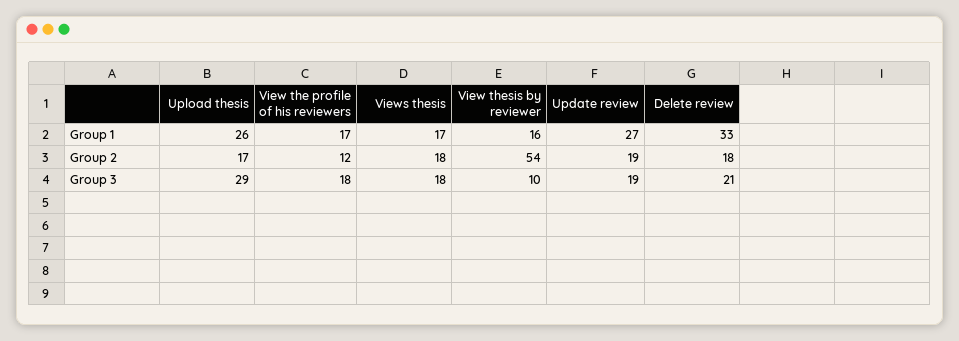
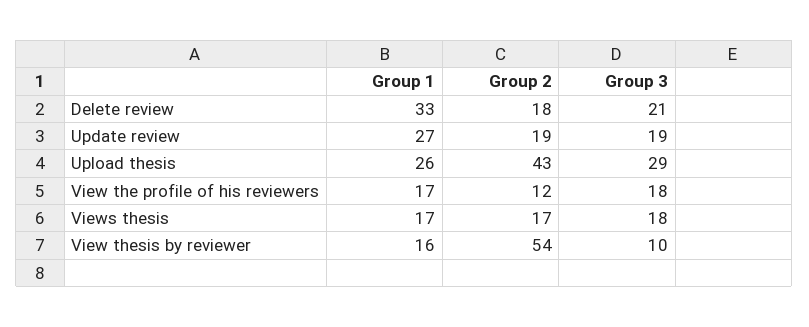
Upload thesis, Group 2: 17 -> 43
Views thesis, Group 2: 18 -> 17

